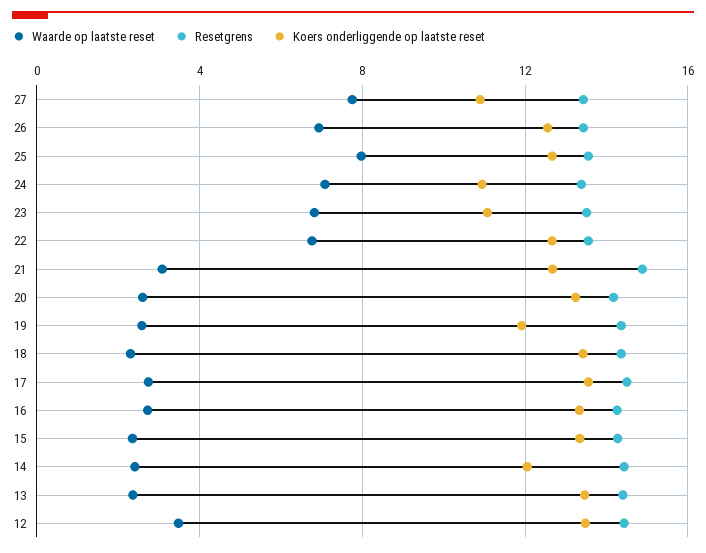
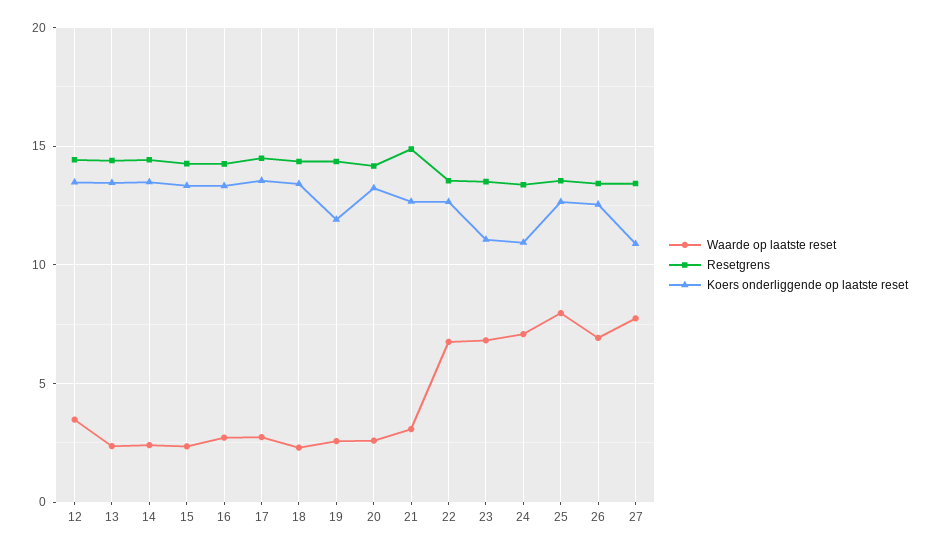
Koers onderliggende op laatste reset, 14: 12 -> 13.5

